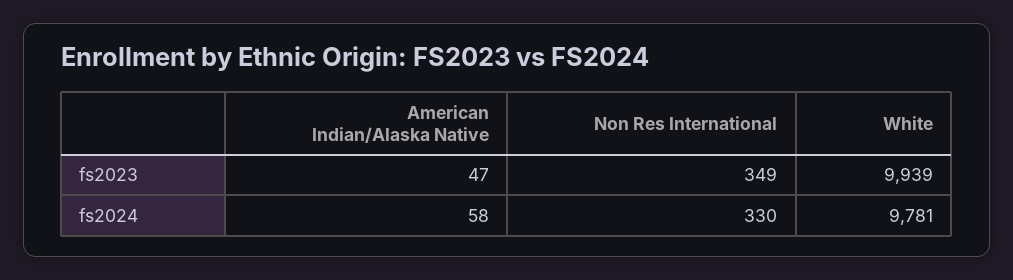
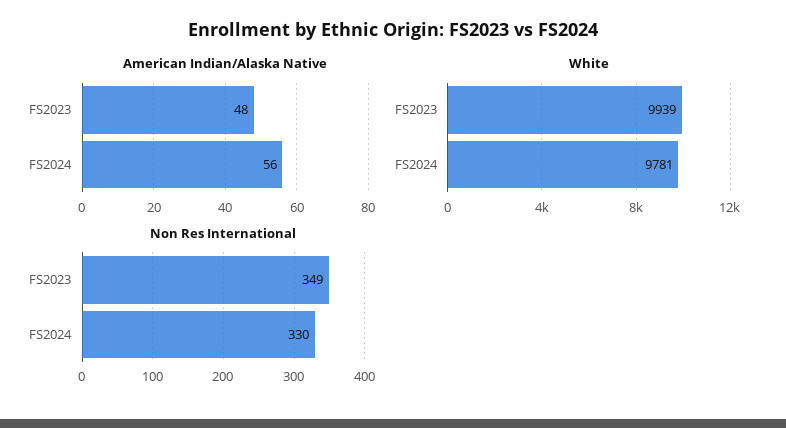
American Indian/Alaska Native, fs2023: 47 -> 48
American Indian/Alaska Native, fs2024: 58 -> 56

